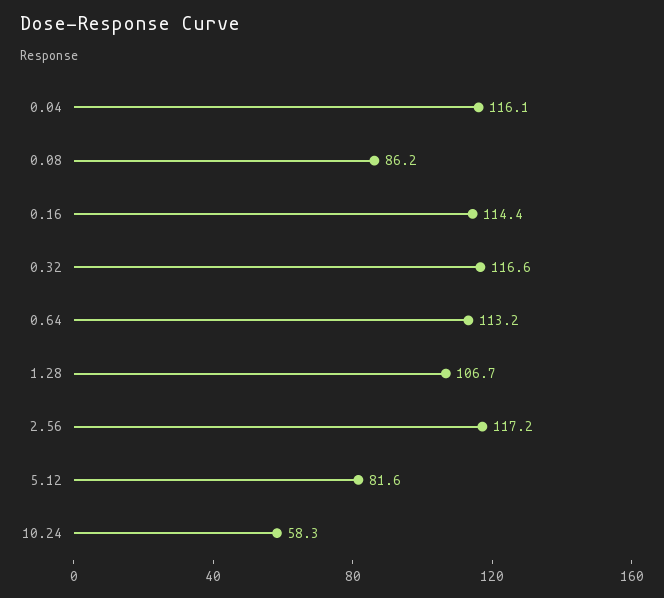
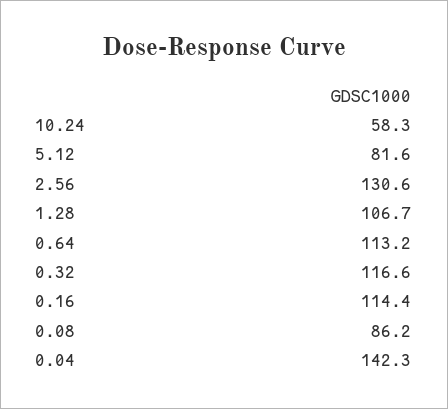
0.04: 116.1 -> 142.3
2.56: 117.2 -> 130.6

